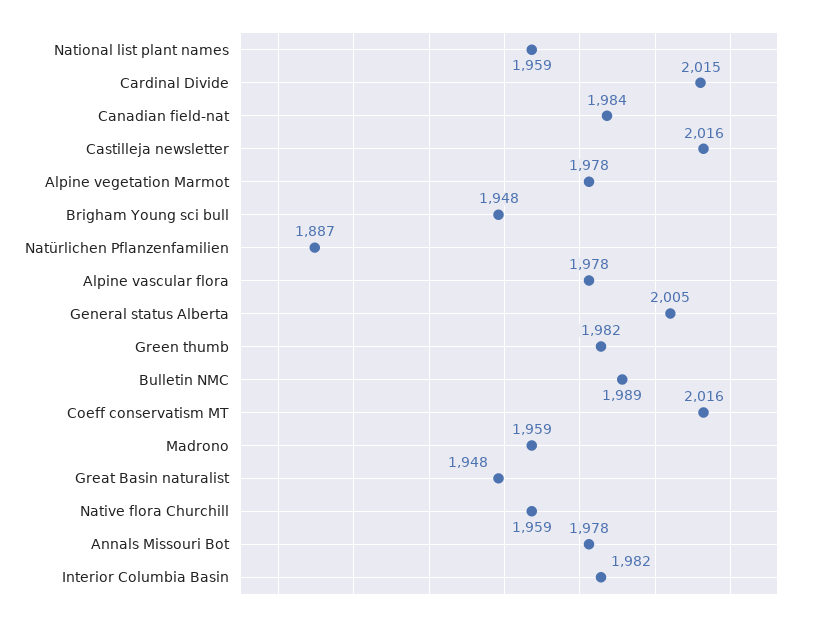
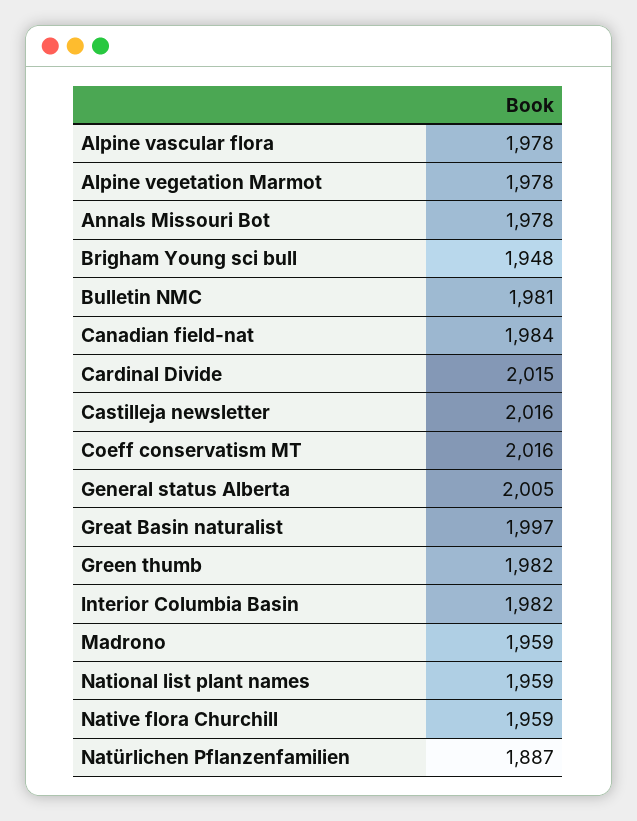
Bulletin NMC: 1989 -> 1981
Great Basin naturalist: 1948 -> 1997

